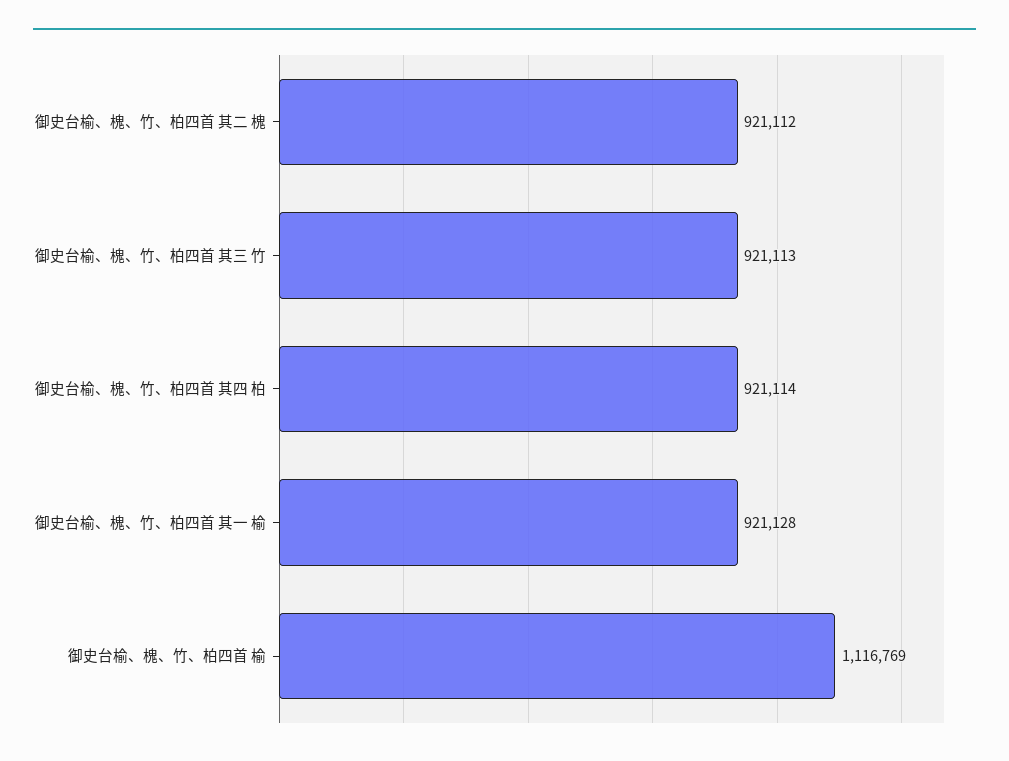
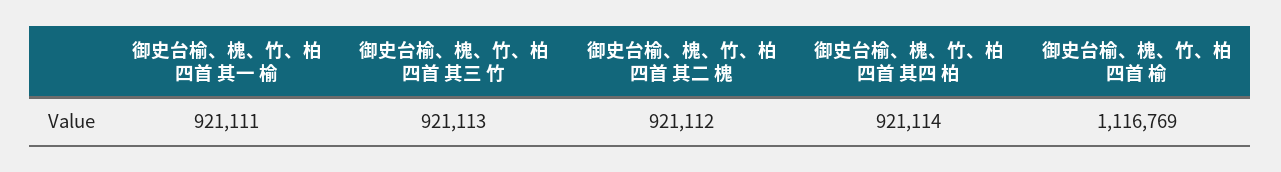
御史台榆、槐、竹、柏四首 其一 榆: 921128 -> 921111

